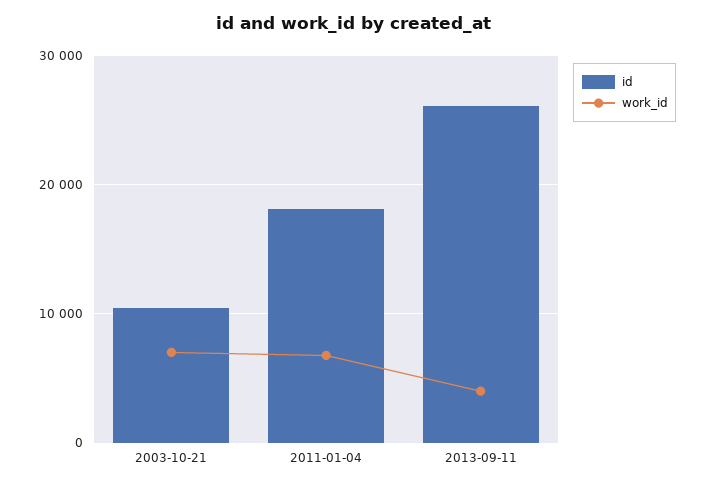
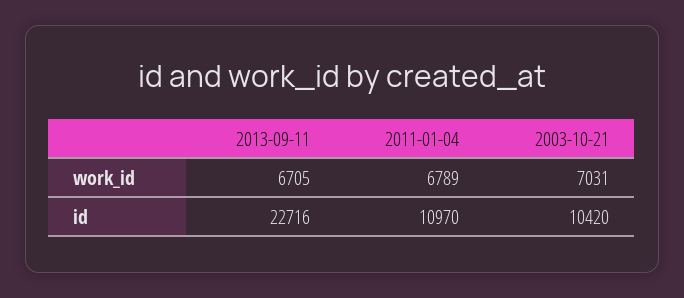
id, 2011-01-04: 18000 -> 10970
id, 2013-09-11: 26000 -> 22716
work_id, 2013-09-11: 4000 -> 6705

